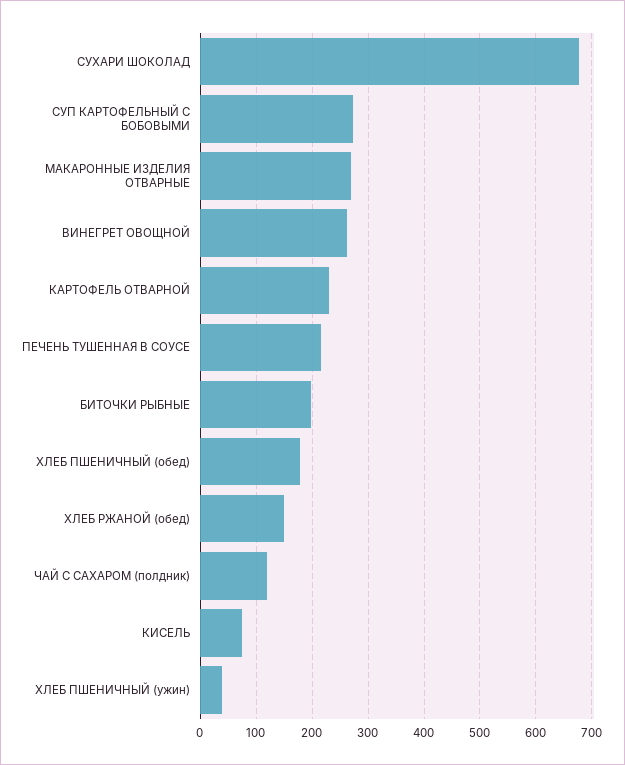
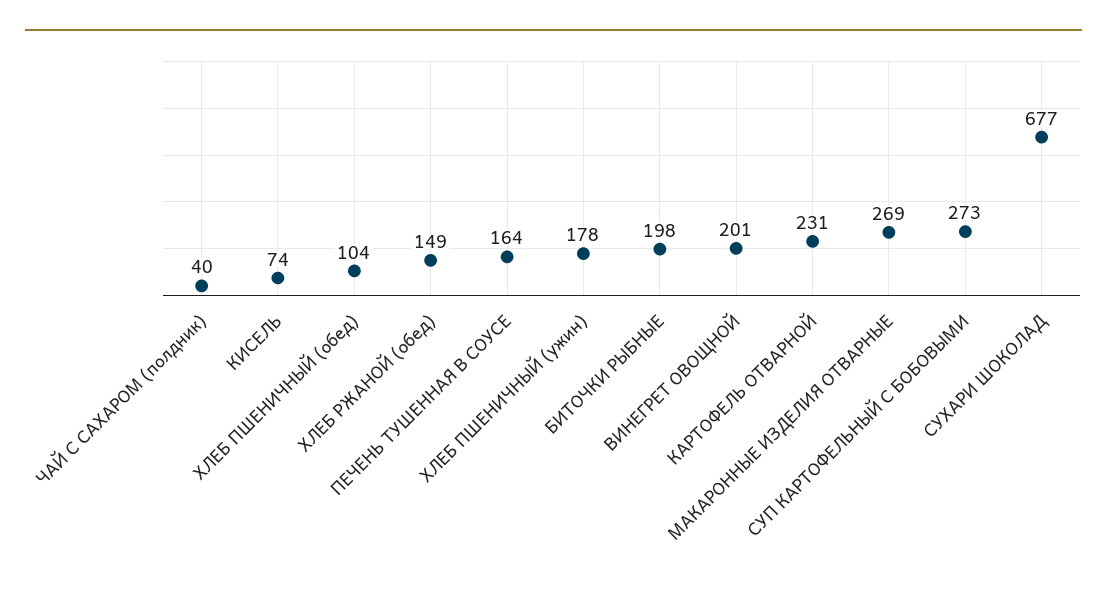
ВИНЕГРЕТ ОВОЩНОЙ: 260 -> 201
ПЕЧЕНЬ ТУШЕННАЯ В СОУСЕ: 220 -> 164
ХЛЕБ ПШЕНИЧНЫЙ (обед): 180 -> 104
ЧАЙ С САХАРОМ (полдник): 120 -> 40
ХЛЕБ ПШЕНИЧНЫЙ (ужин): 40 -> 178

